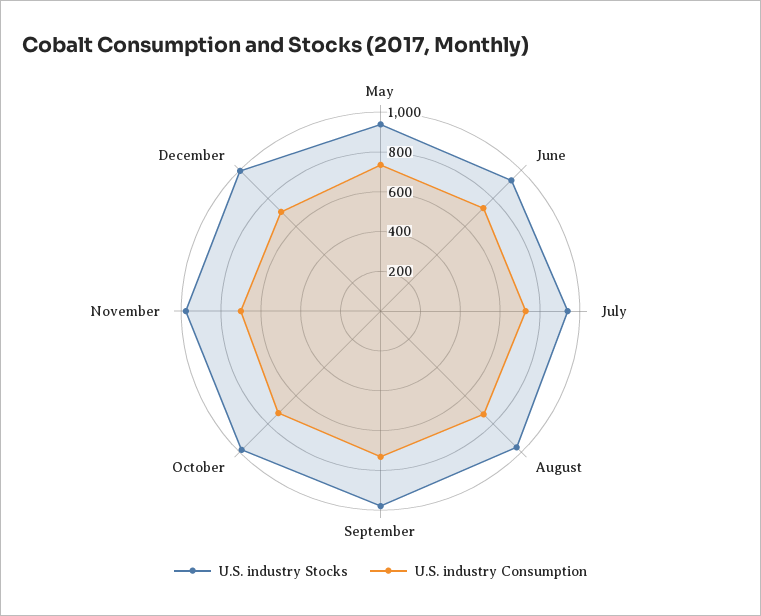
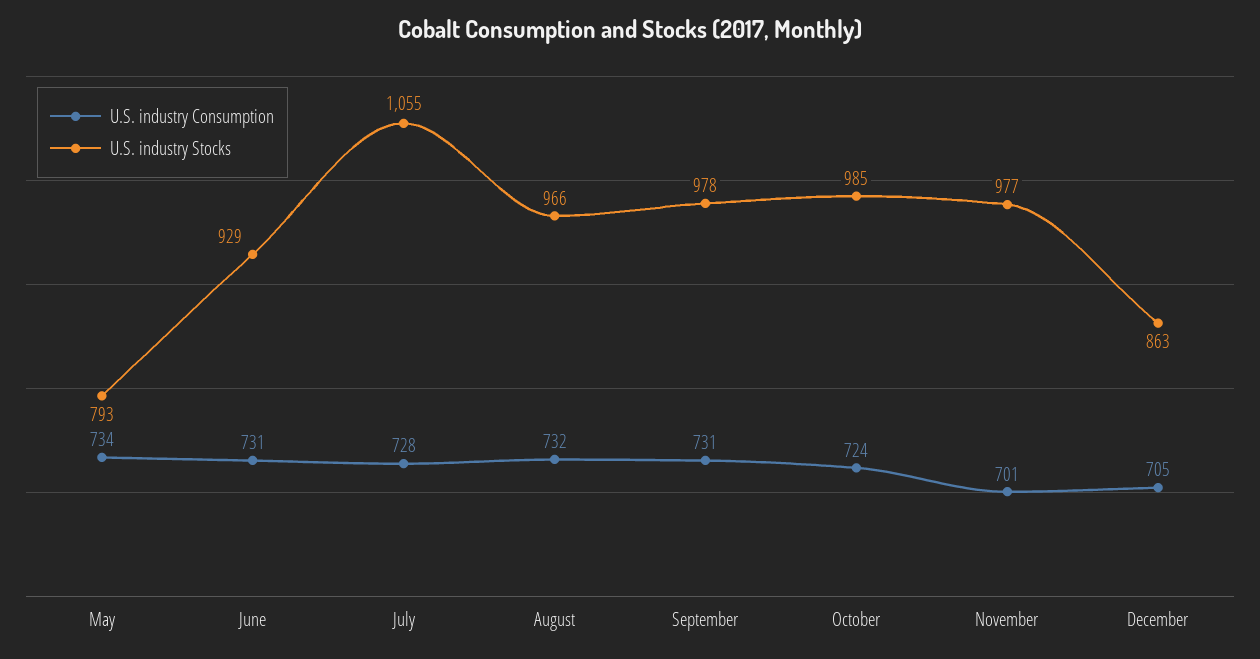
U.S. industry Stocks, May: 950 -> 793
U.S. industry Stocks, July: 950 -> 1055
U.S. industry Stocks, December: 1000 -> 863

